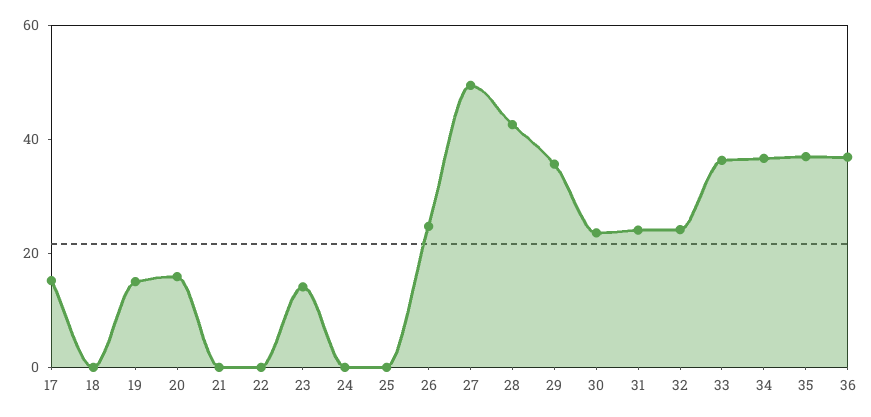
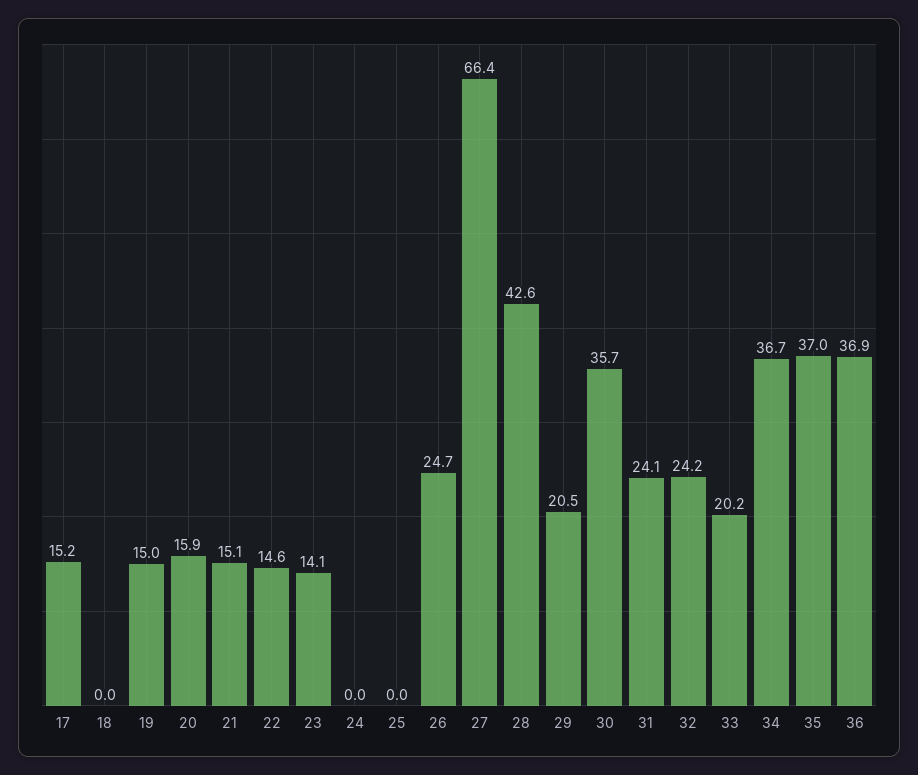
21: 0 -> 15.1
22: 0 -> 14.6
27: 50 -> 66.4
29: 35 -> 20.5
30: 25 -> 35.7
33: 35 -> 20.2

